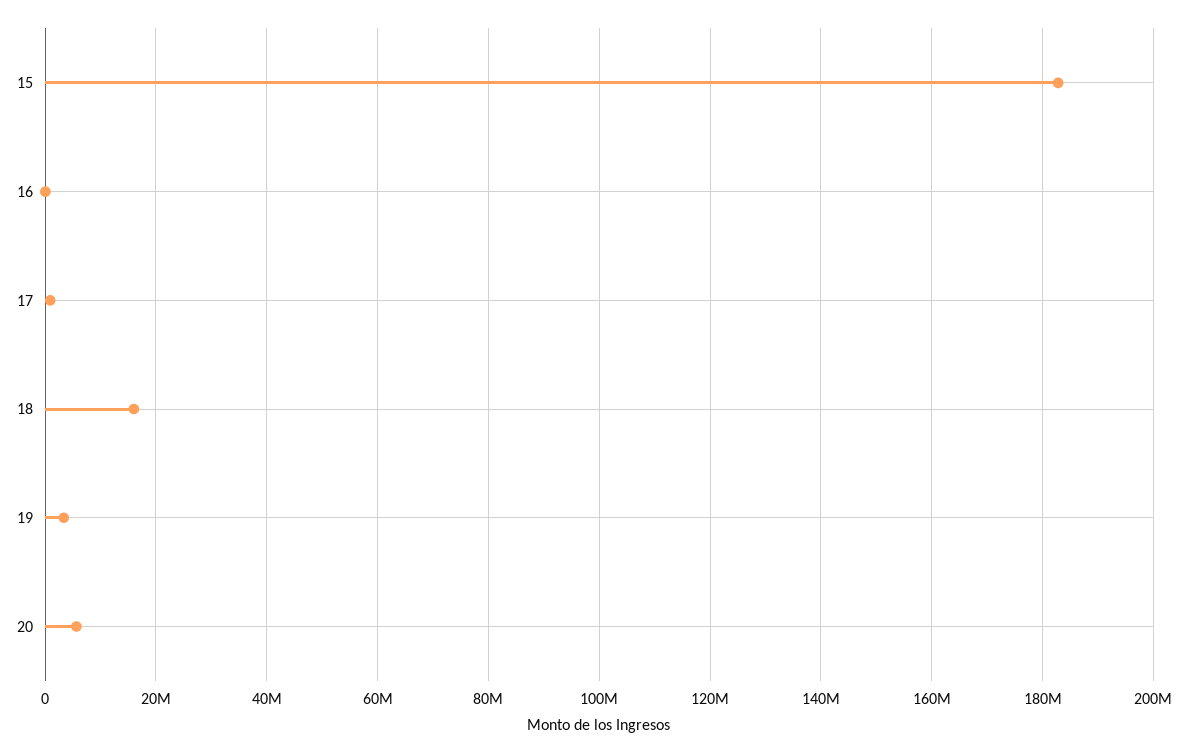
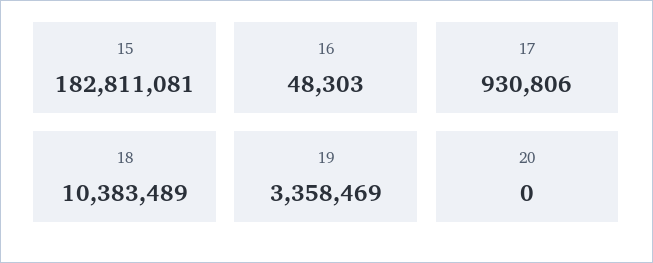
18: 16000000 -> 10383489
20: 6000000 -> 0

